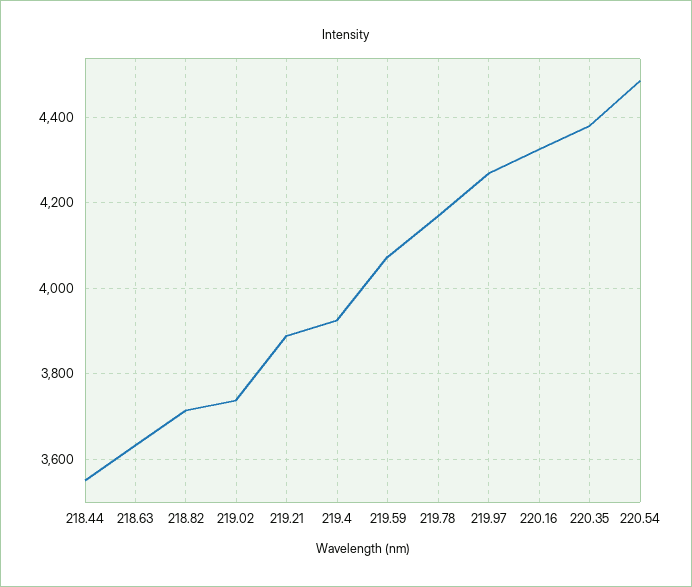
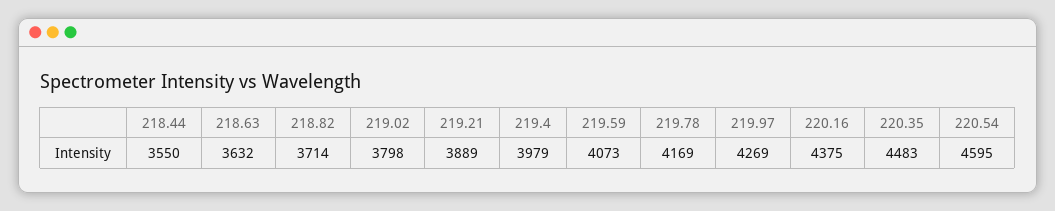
219.02: 3740 -> 3798
219.4: 3920 -> 3979
220.16: 4320 -> 4375
220.35: 4380 -> 4483
220.54: 4480 -> 4595

